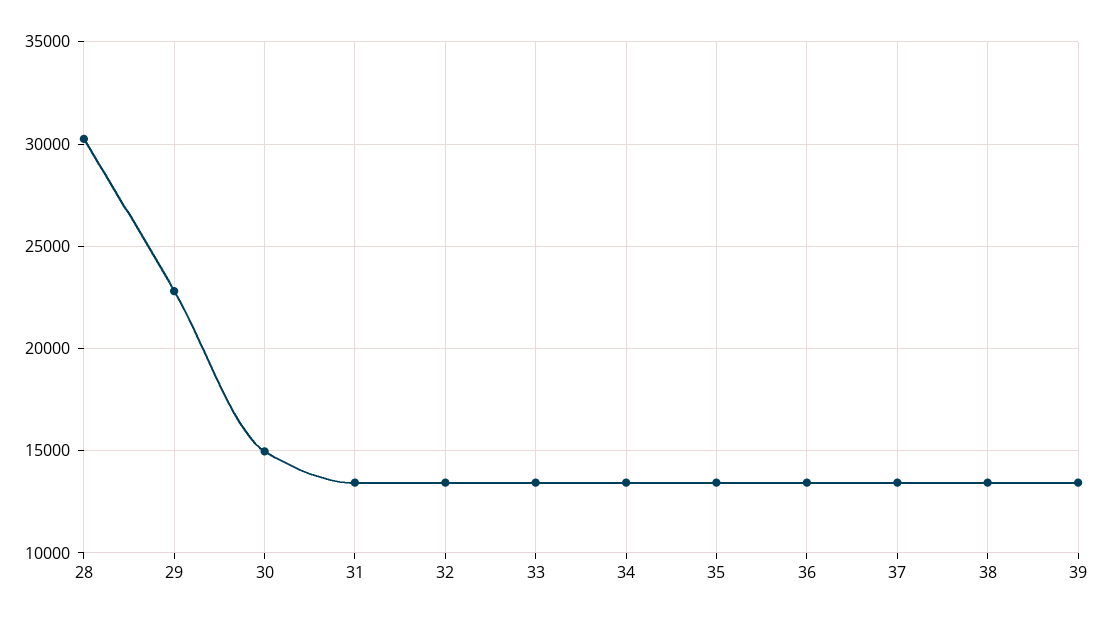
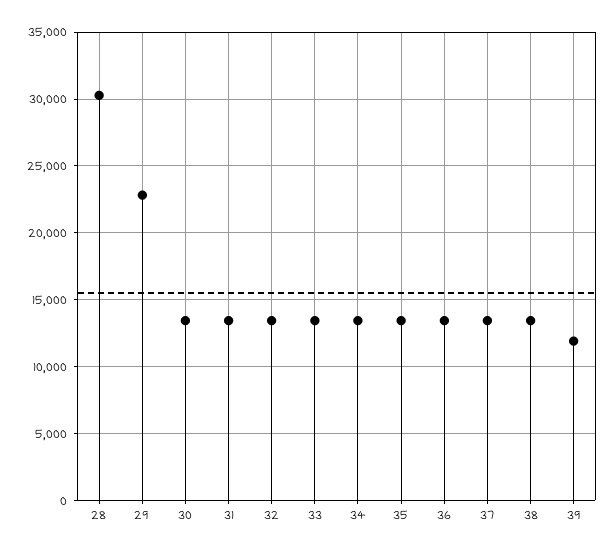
30: 15000 -> 13500
39: 13500 -> 12000

